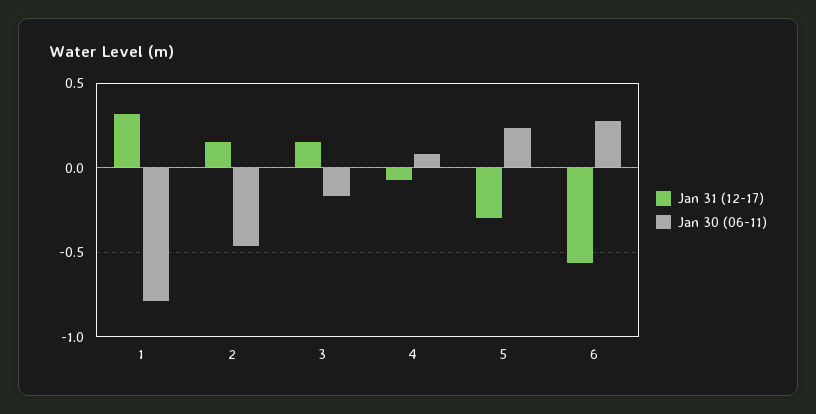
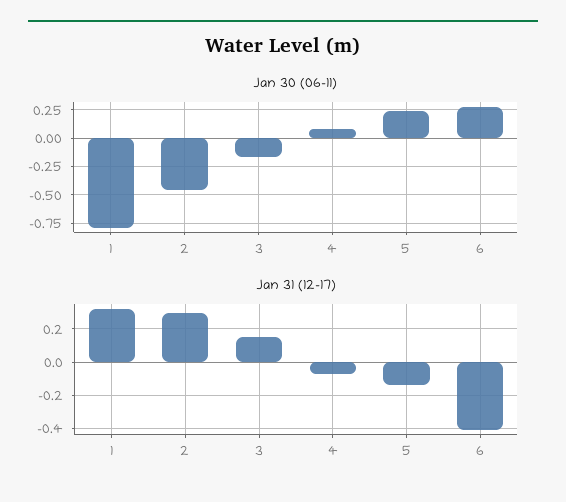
Jan 31 (12-17), 2: 0.15 -> 0.3
Jan 31 (12-17), 5: -0.3 -> -0.15
Jan 31 (12-17), 6: -0.55 -> -0.4

